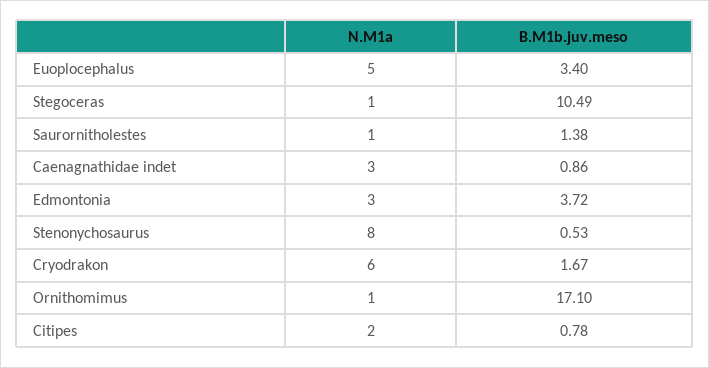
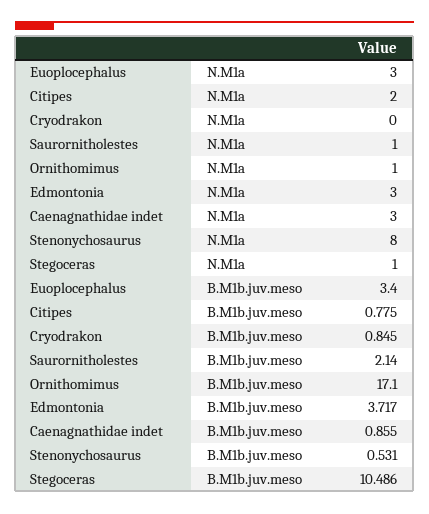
N.M1a, Euoplocephalus: 5 -> 3
B.M1b.juv.meso, Saurornitholestes: 1.38 -> 2.14
N.M1a, Cryodrakon: 6 -> 0
B.M1b.juv.meso, Cryodrakon: 1.67 -> 0.845

